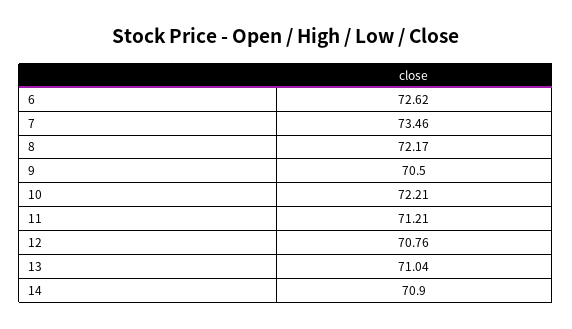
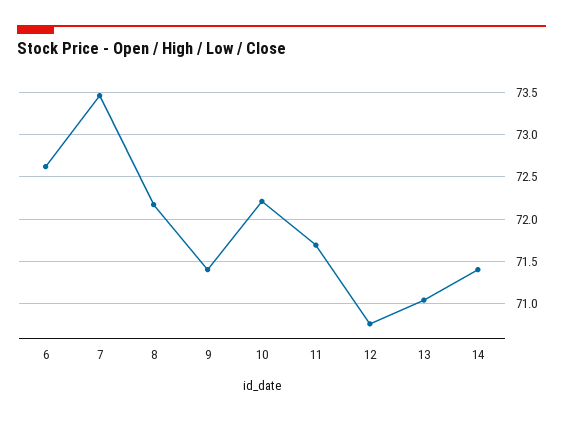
9: 70.5 -> 71.4
11: 71.21 -> 71.7
14: 70.9 -> 71.4

